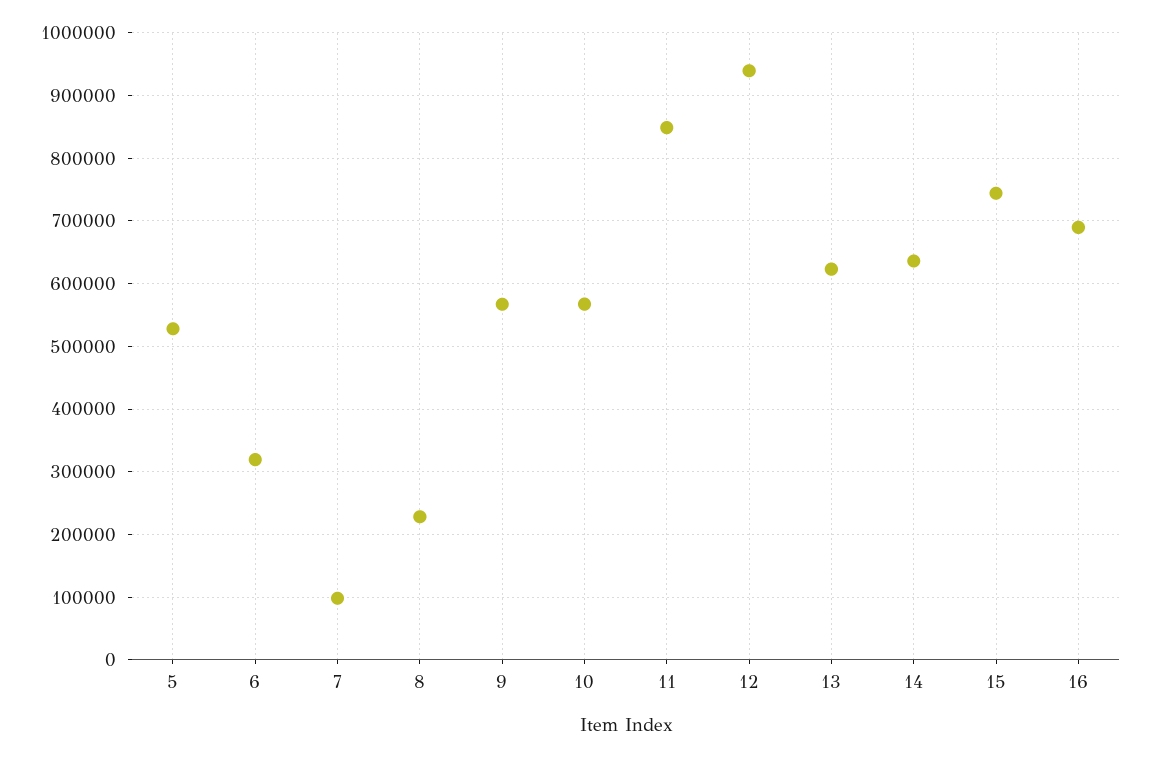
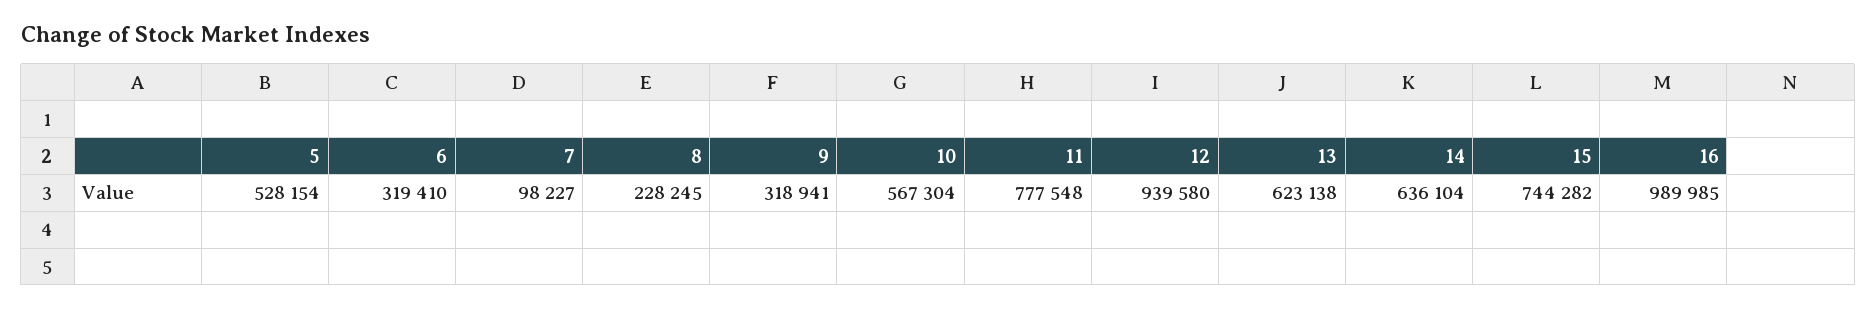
9: 570000 -> 318941
11: 850000 -> 777548
16: 690000 -> 989985

